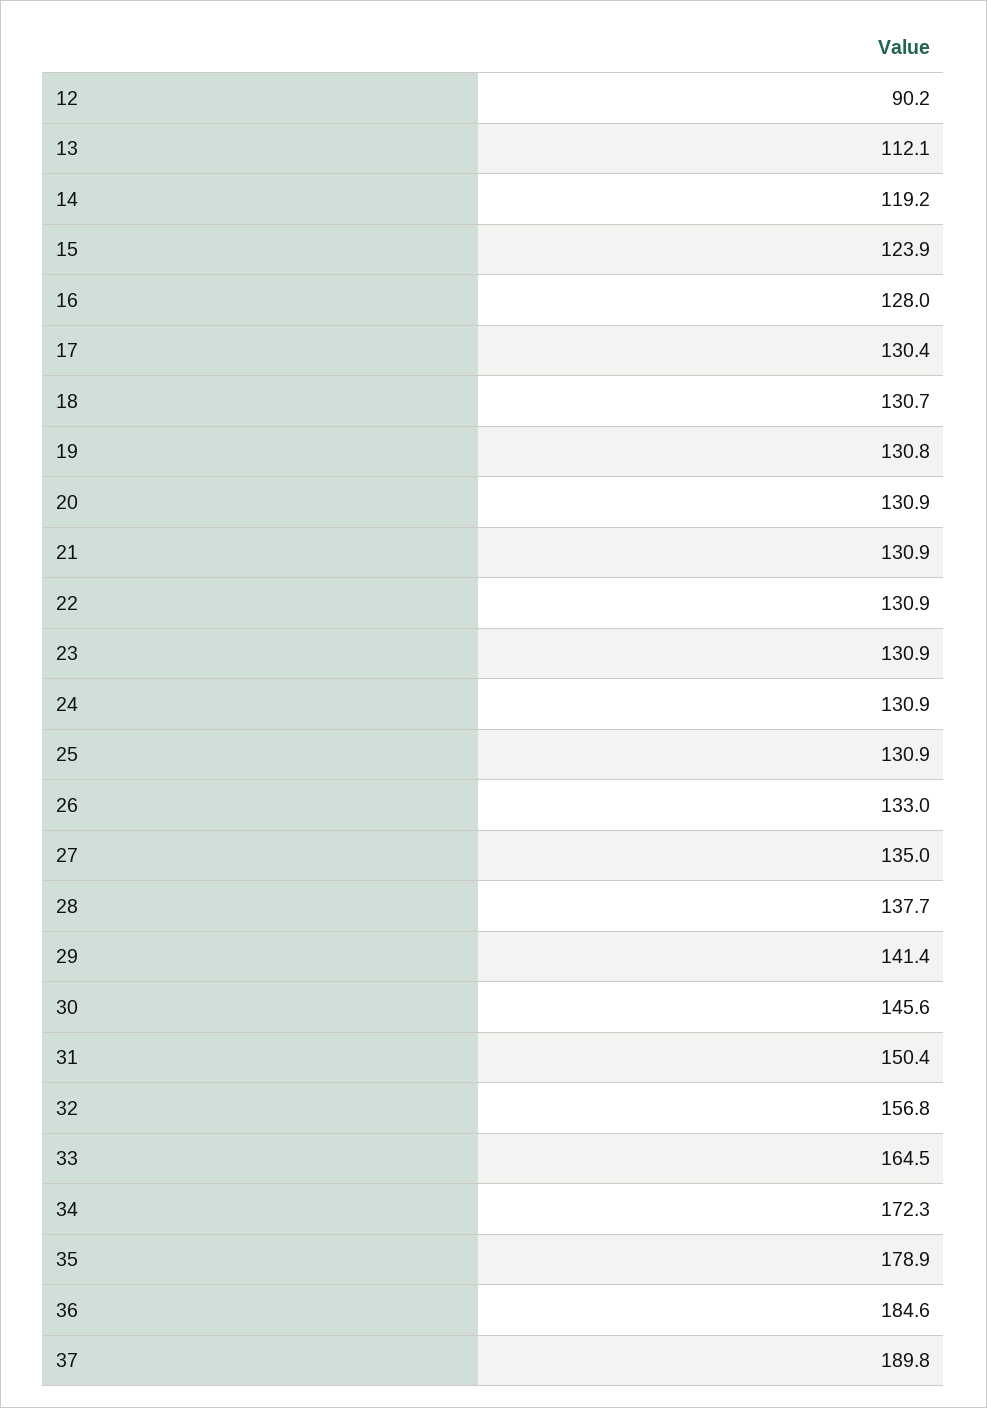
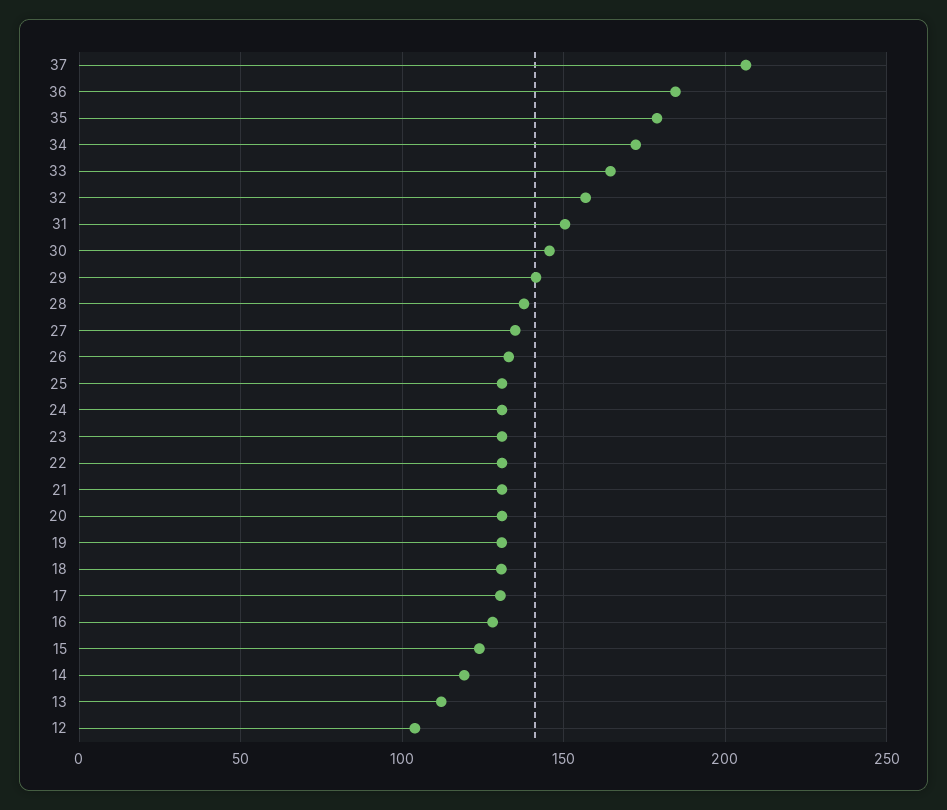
12: 90.2 -> 105
37: 189.8 -> 205

